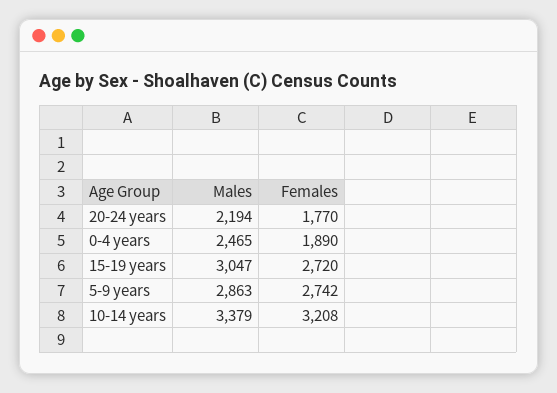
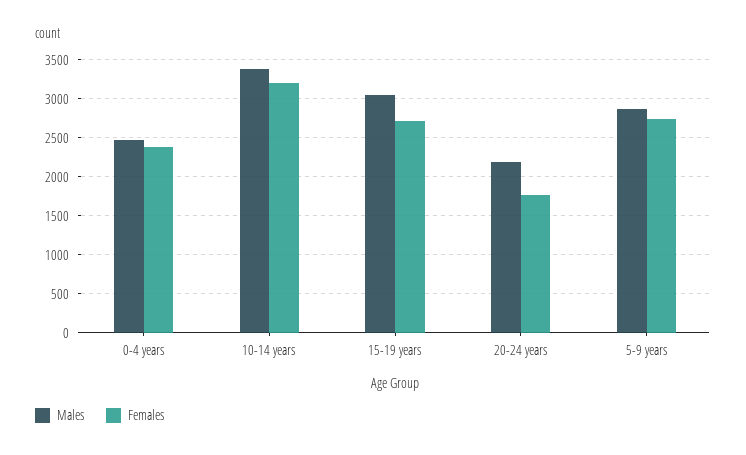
Females, 0-4 years: 1890 -> 2400

